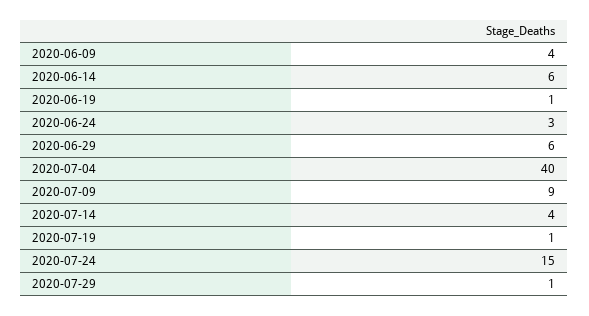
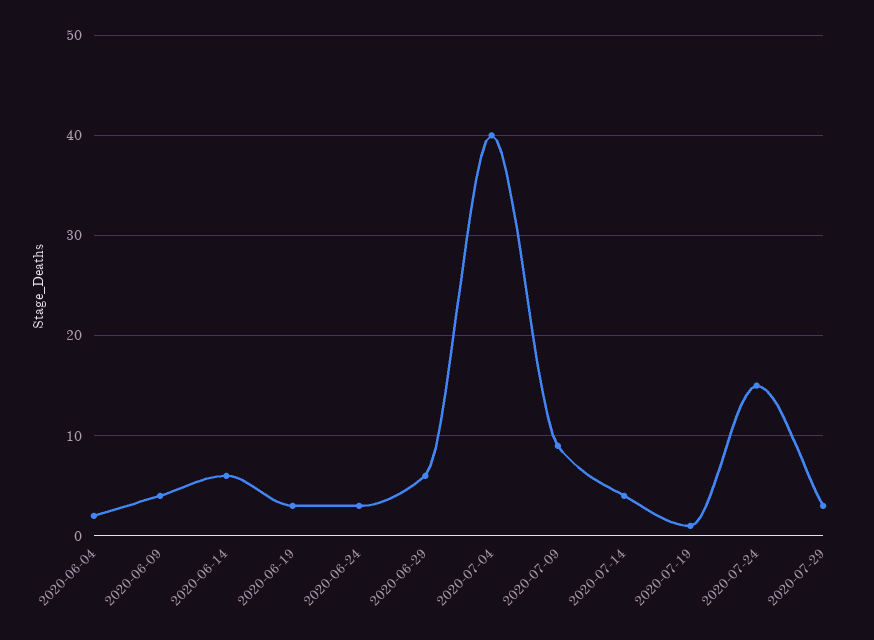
2020-06-19: 1 -> 3
2020-07-29: 1 -> 3
2020-06-04: none -> 2

